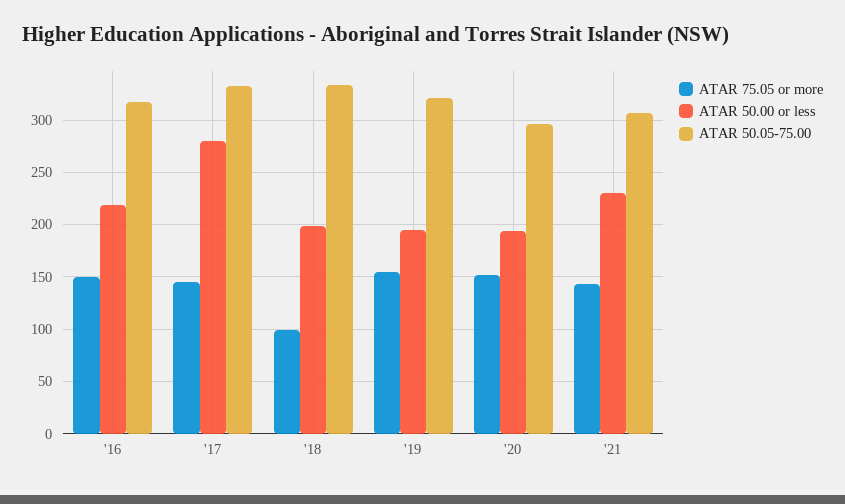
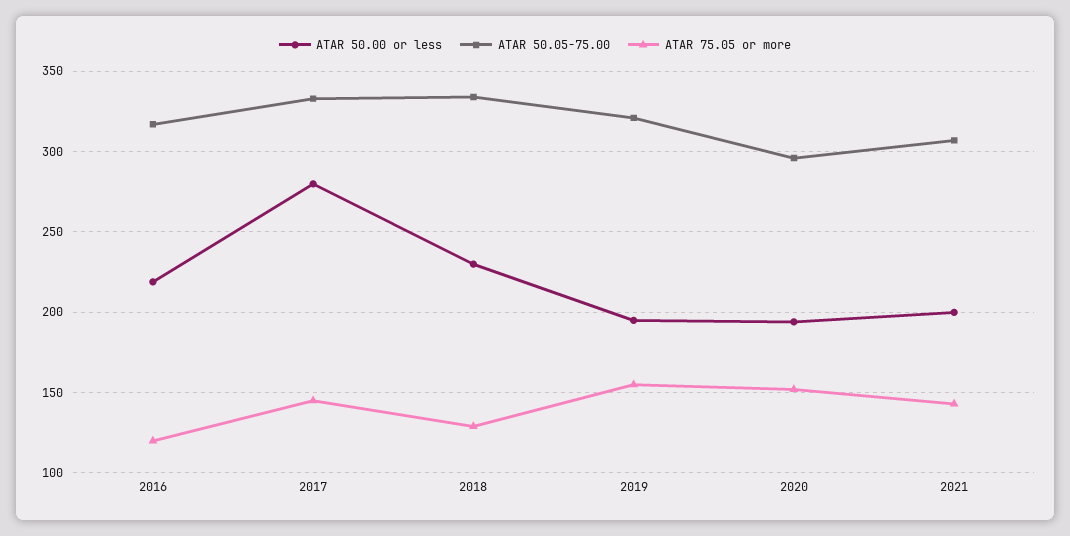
ATAR 75.05 or more, '16: 150 -> 120
ATAR 75.05 or more, '18: 100 -> 130
ATAR 50.00 or less, '18: 200 -> 230
ATAR 50.00 or less, '21: 230 -> 200

